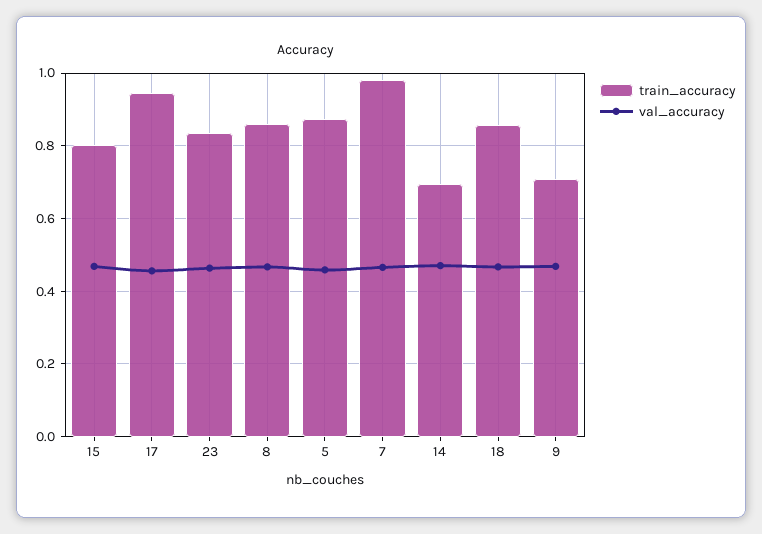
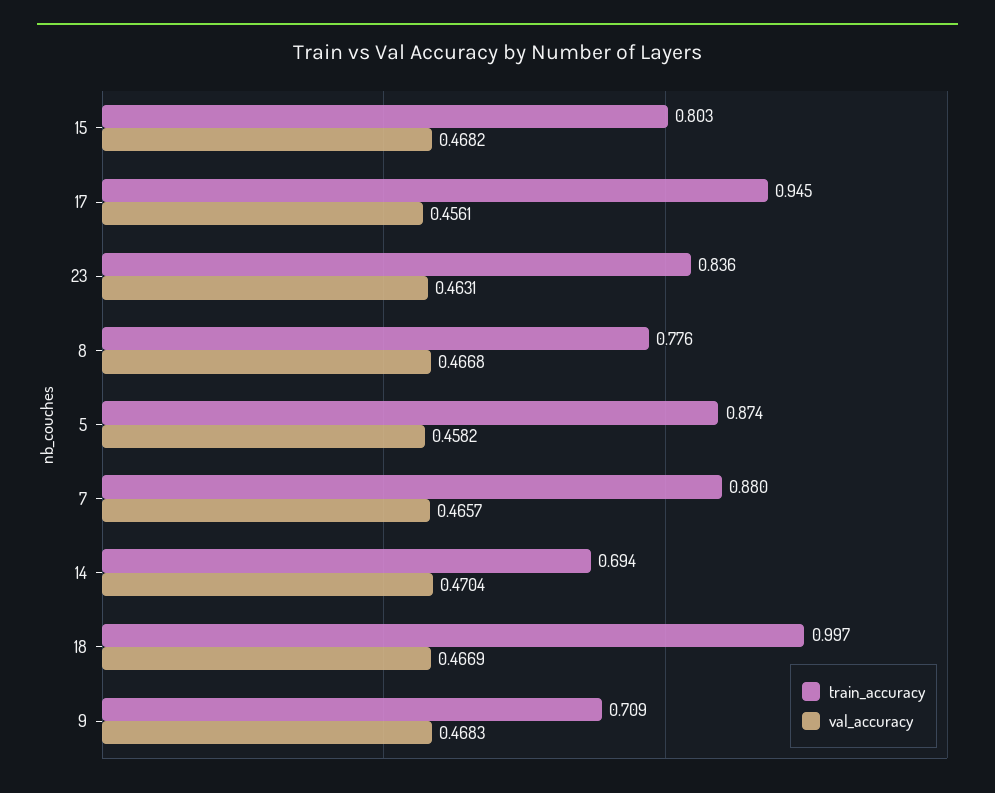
train_accuracy, 8: 0.86 -> 0.776
train_accuracy, 7: 0.98 -> 0.88
train_accuracy, 18: 0.86 -> 0.997

